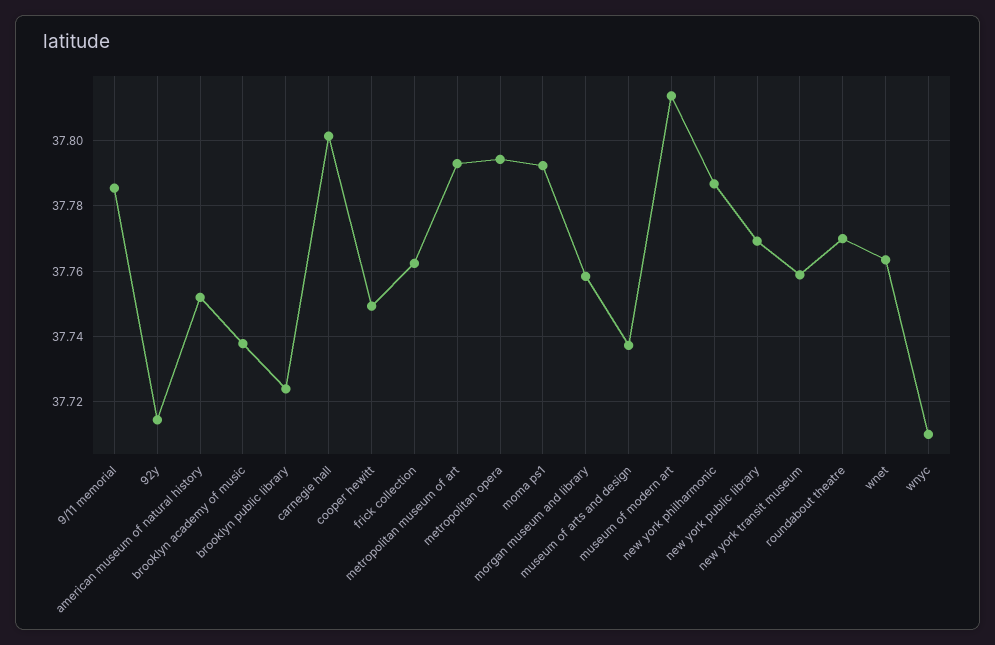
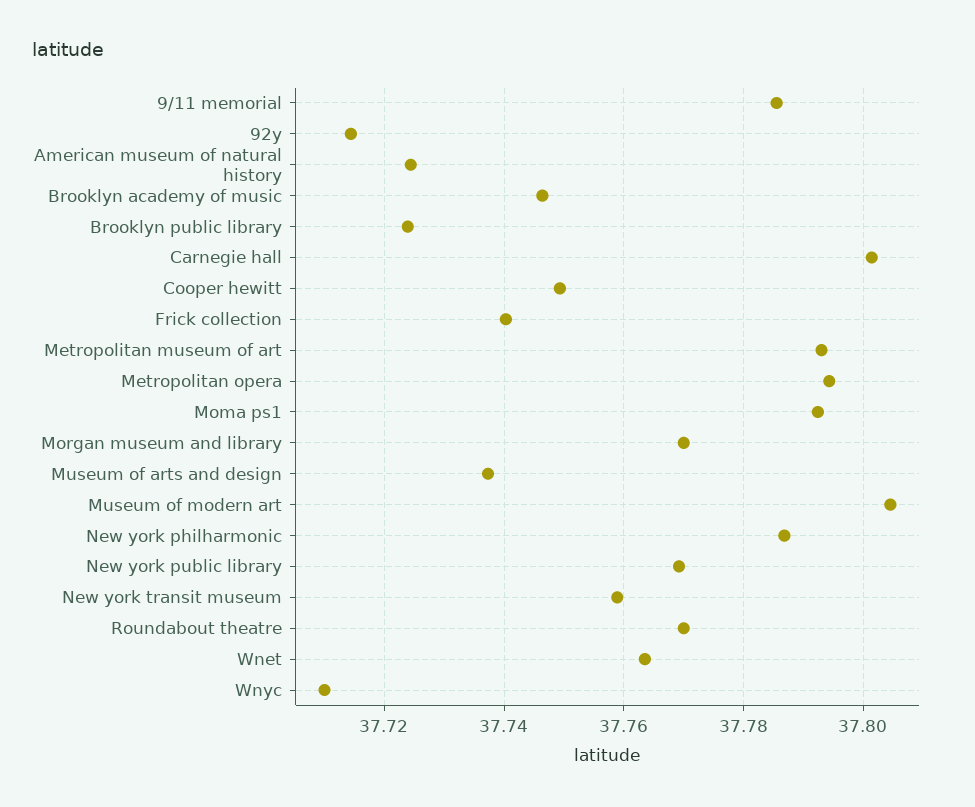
american museum of natural history: 37.752 -> 37.724
brooklyn academy of music: 37.738 -> 37.746
frick collection: 37.762 -> 37.74
morgan museum and library: 37.758 -> 37.77
museum of modern art: 37.814 -> 37.804

